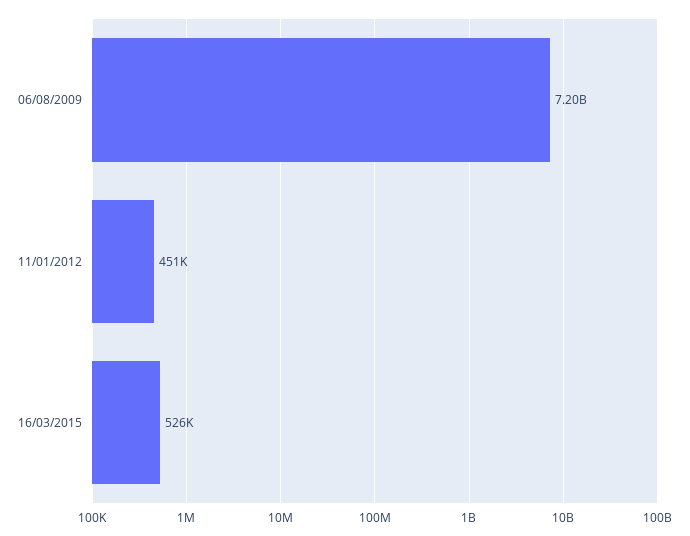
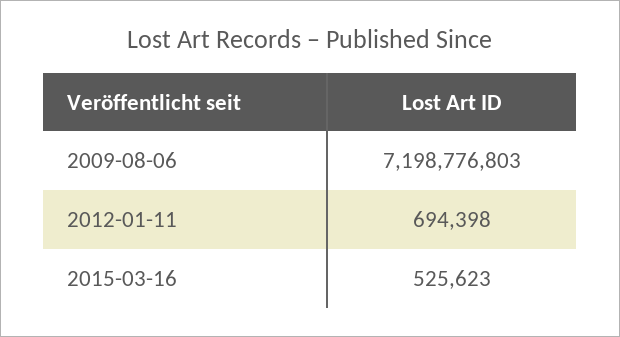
11/01/2012: 451000 -> 694398

